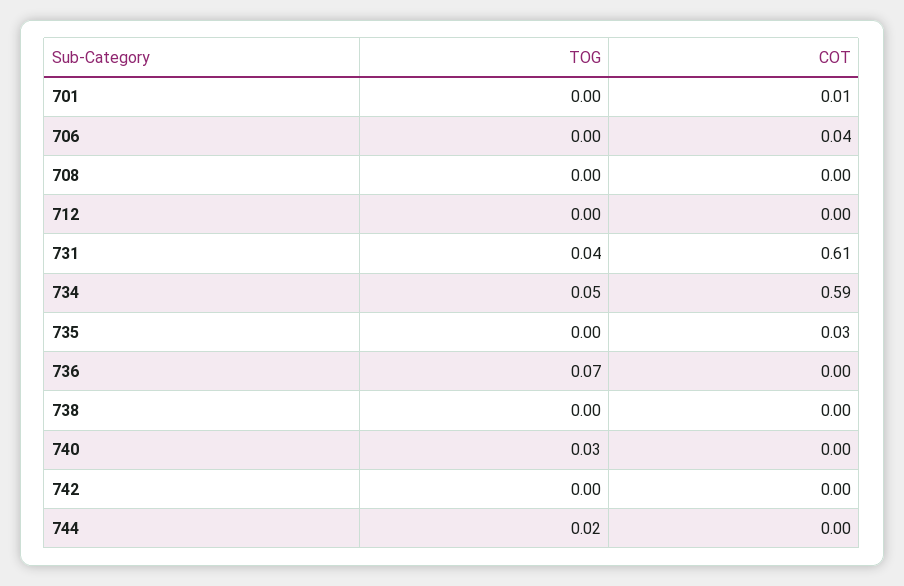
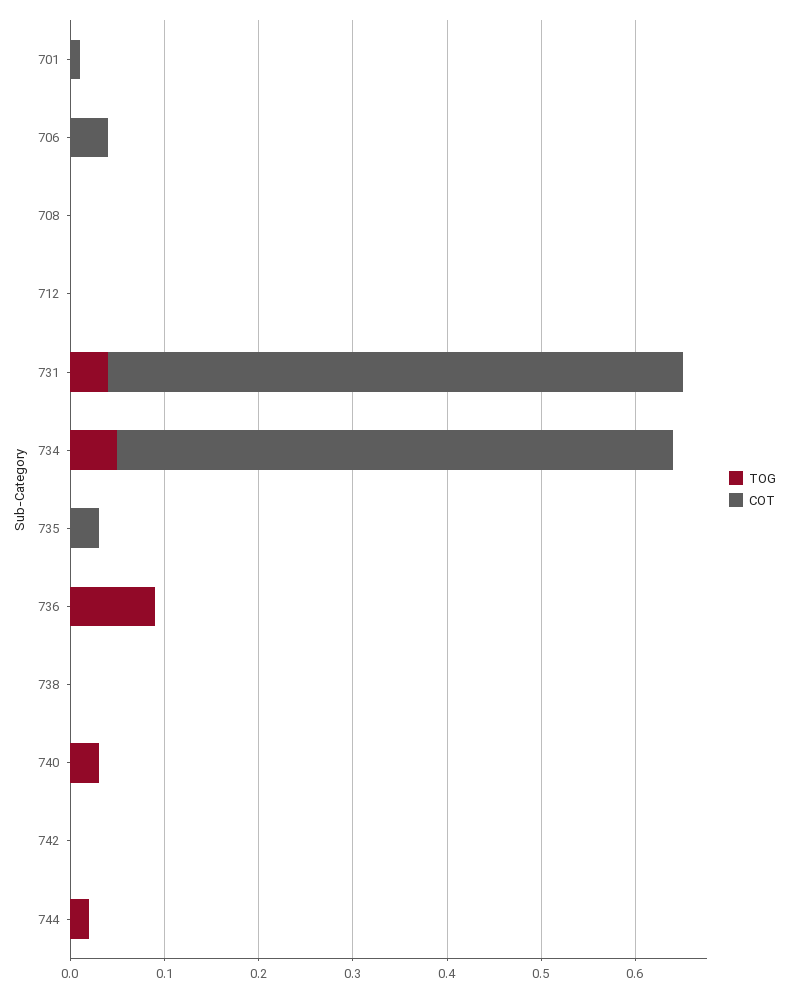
TOG, 736: 0.07 -> 0.09

